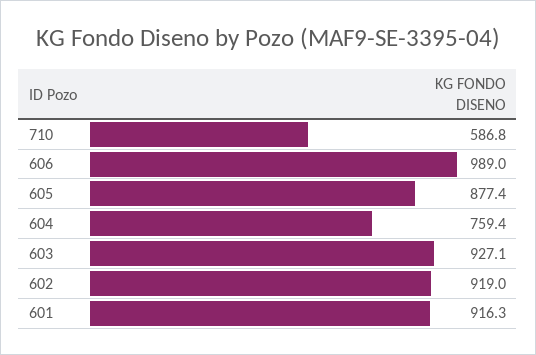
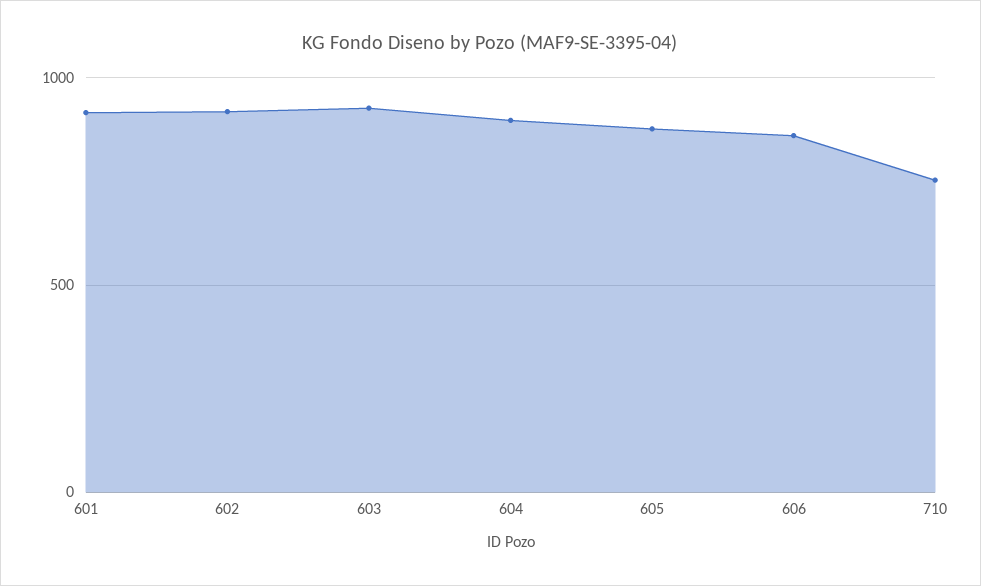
710: 586.8 -> 750
606: 989 -> 850
604: 759.4 -> 900

